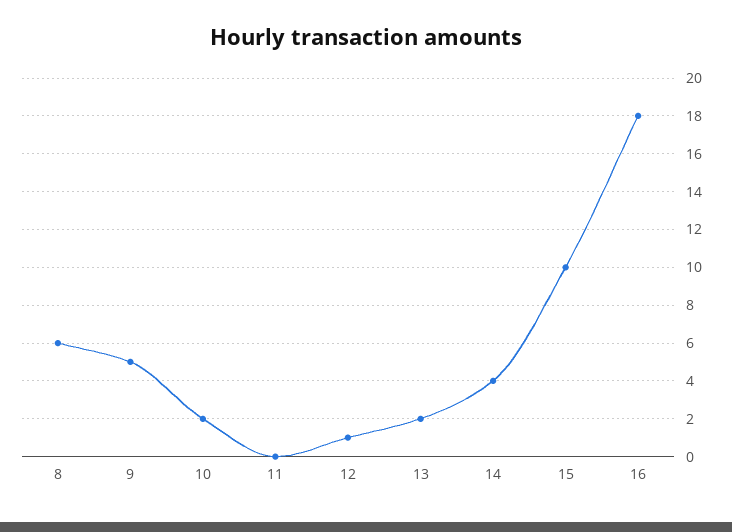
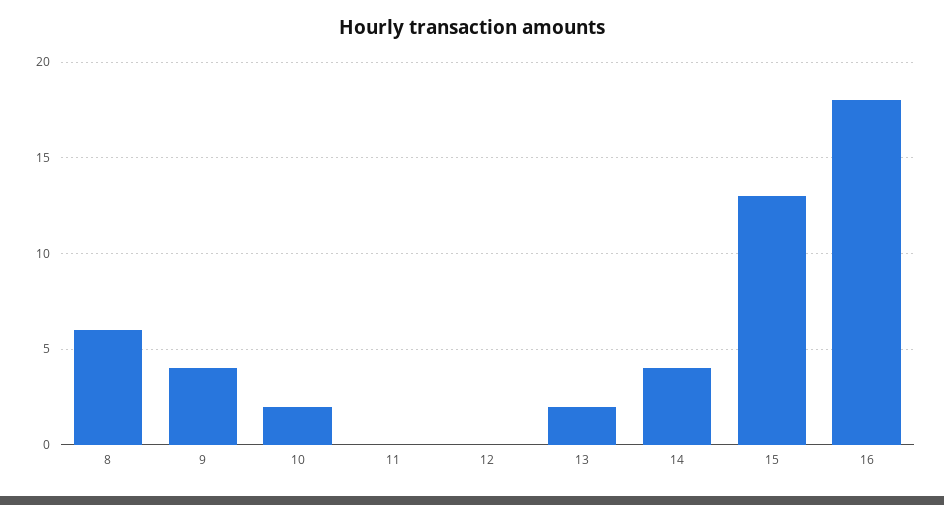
9: 5 -> 4
12: 1 -> 0
15: 10 -> 13

